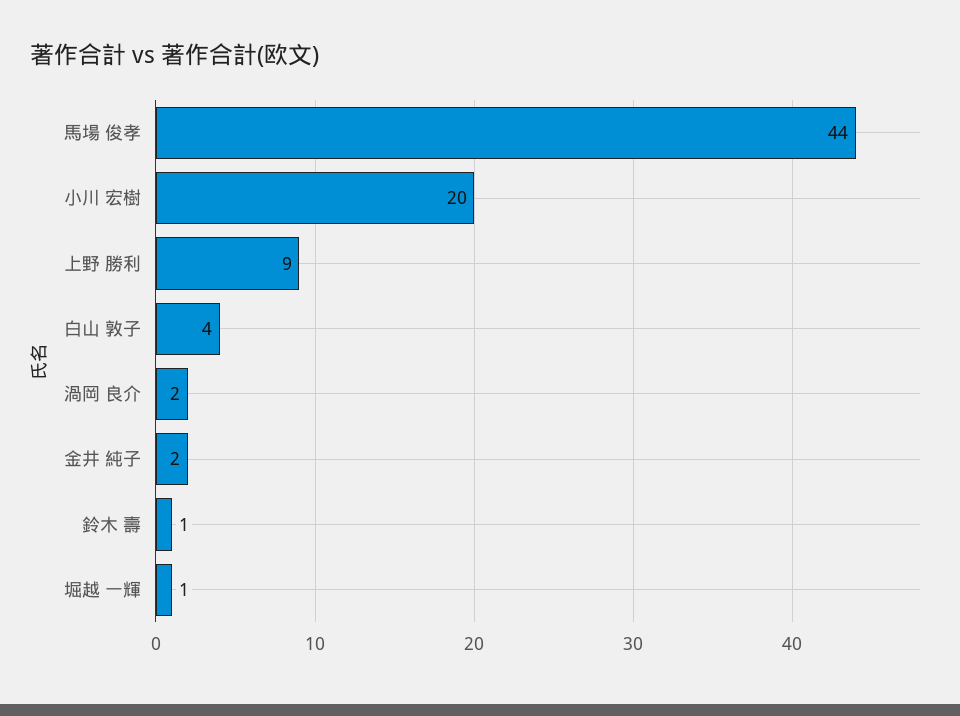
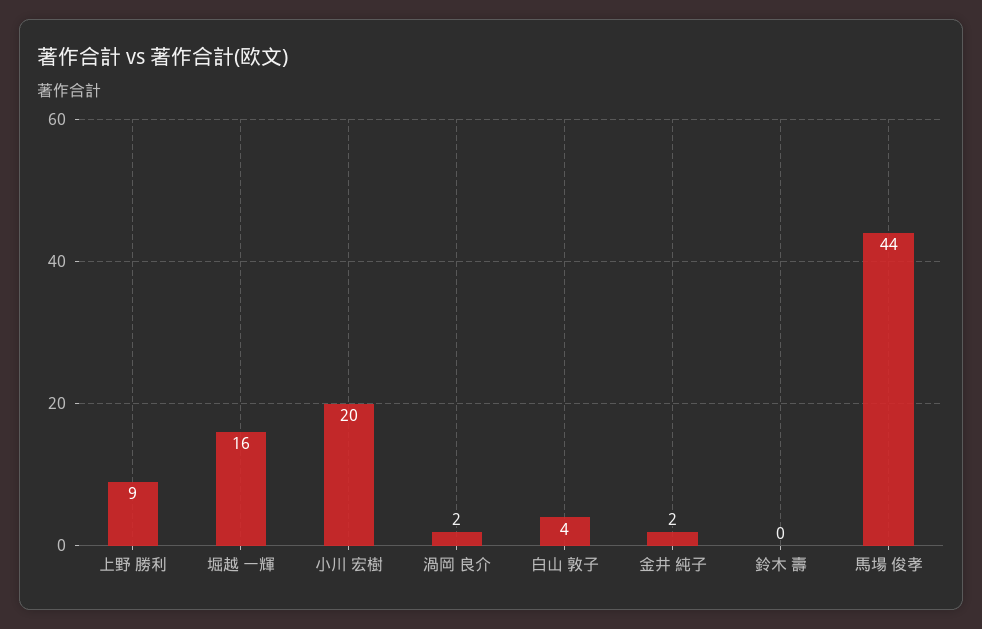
鈴木 壽: 1 -> 0
堀越 一輝: 1 -> 16

